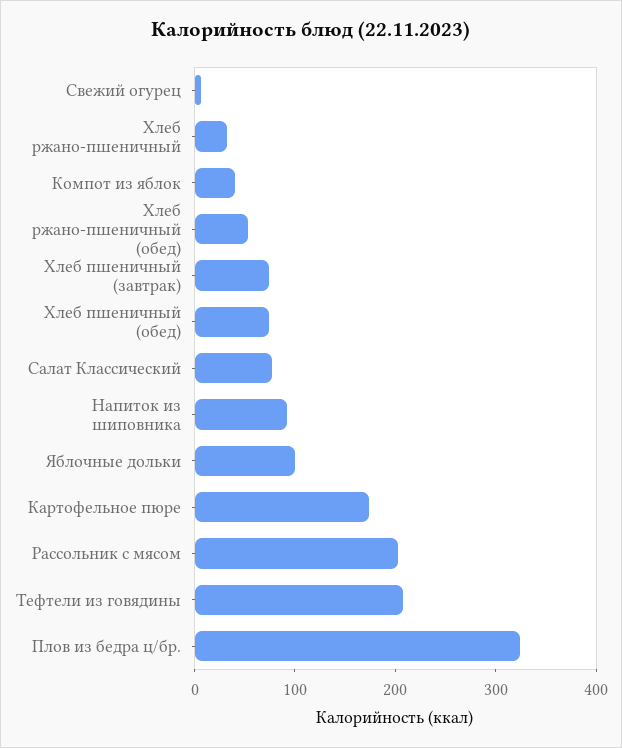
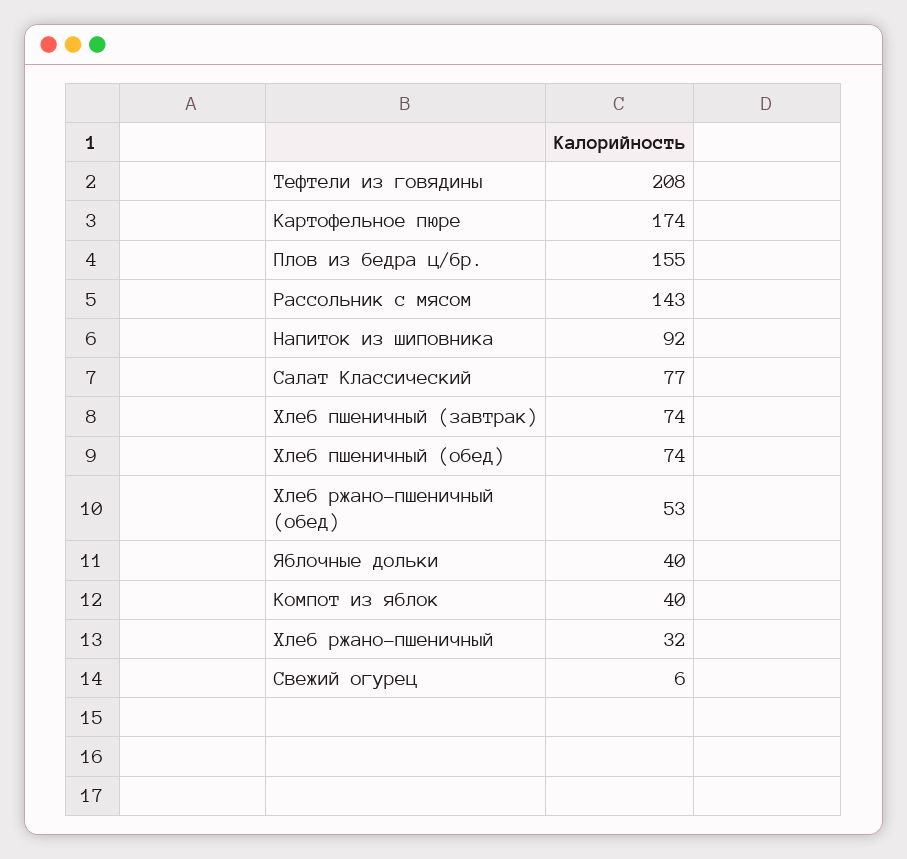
Яблочные дольки: 100 -> 40
Рассольник с мясом: 200 -> 143
Плов из бедра ц/бр.: 320 -> 155

